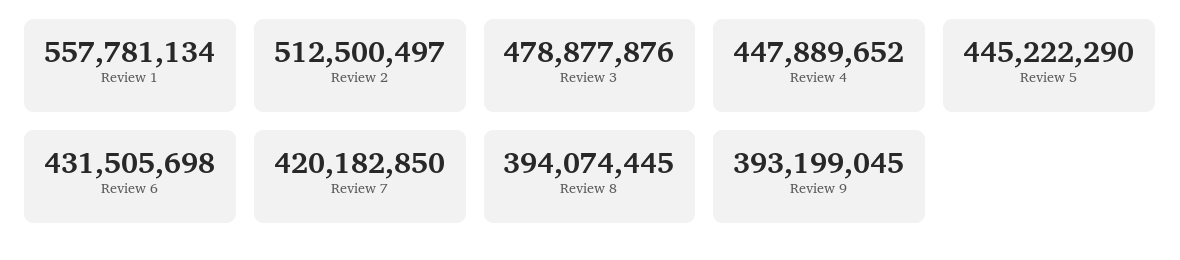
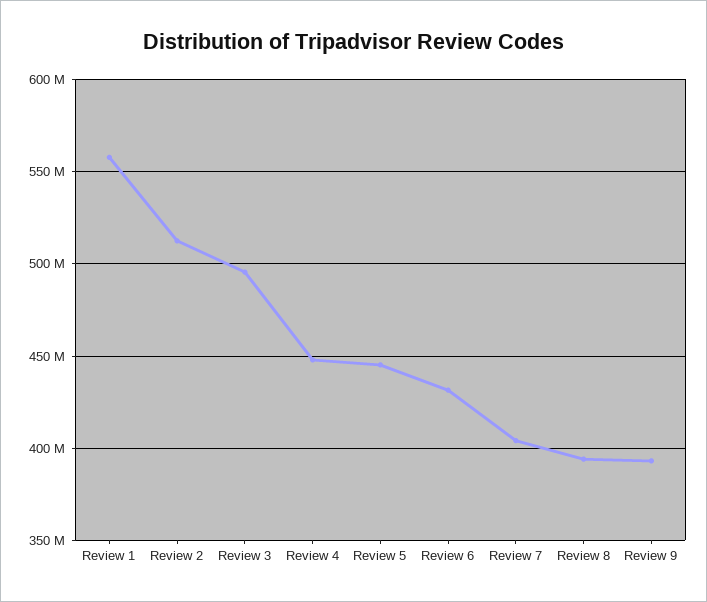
Review 3: 478877876 -> 495000000
Review 7: 420182850 -> 405000000

